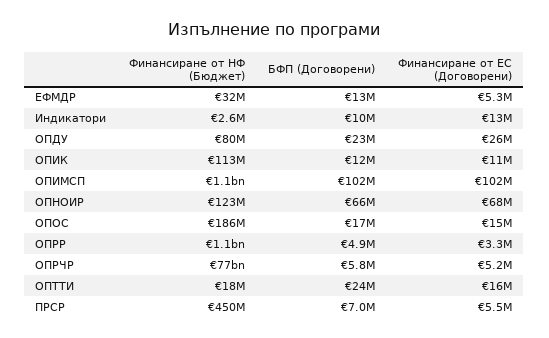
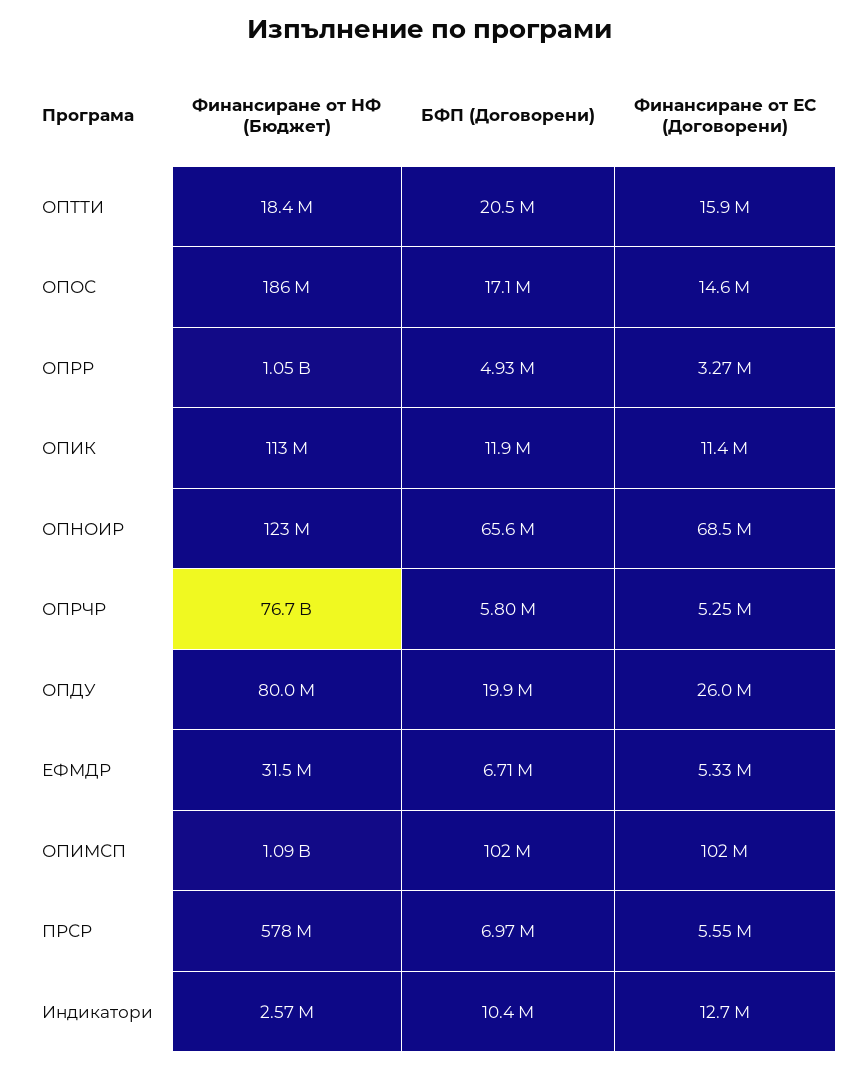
БФП (Договорени), ЕФМДР: 13000000 -> 6710000
БФП (Договорени), ОПДУ: 23000000 -> 19900000
БФП (Договорени), ОПТТИ: 24000000 -> 20500000
Финансиране от НФ (Бюджет), ПРСР: 450000000 -> 578000000

